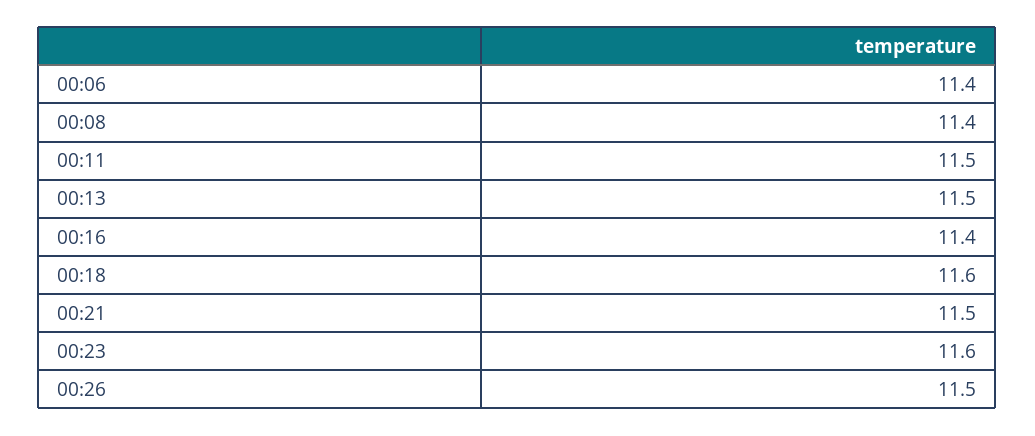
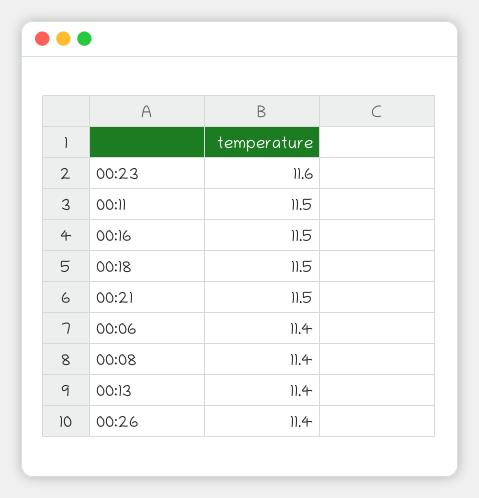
00:13: 11.5 -> 11.4
00:16: 11.4 -> 11.5
00:18: 11.6 -> 11.5
00:26: 11.5 -> 11.4

